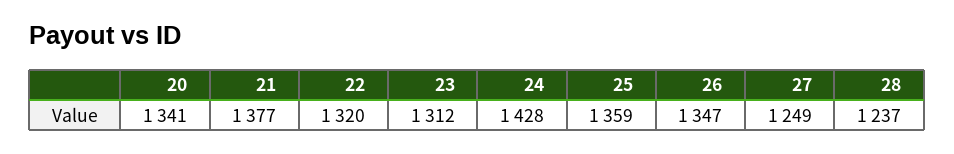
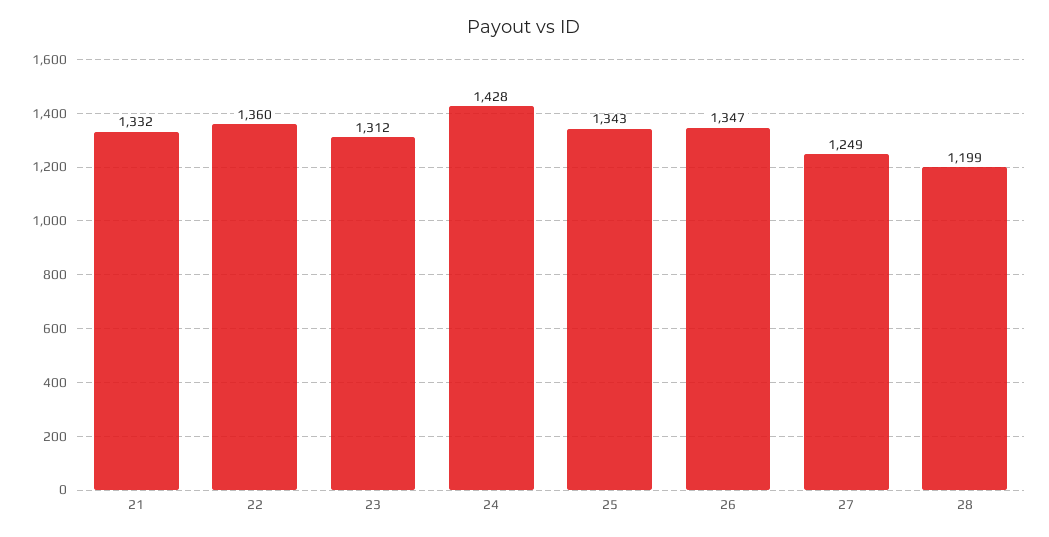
20: 1341 -> none
21: 1377 -> 1332
22: 1320 -> 1360
25: 1359 -> 1343
28: 1237 -> 1199

